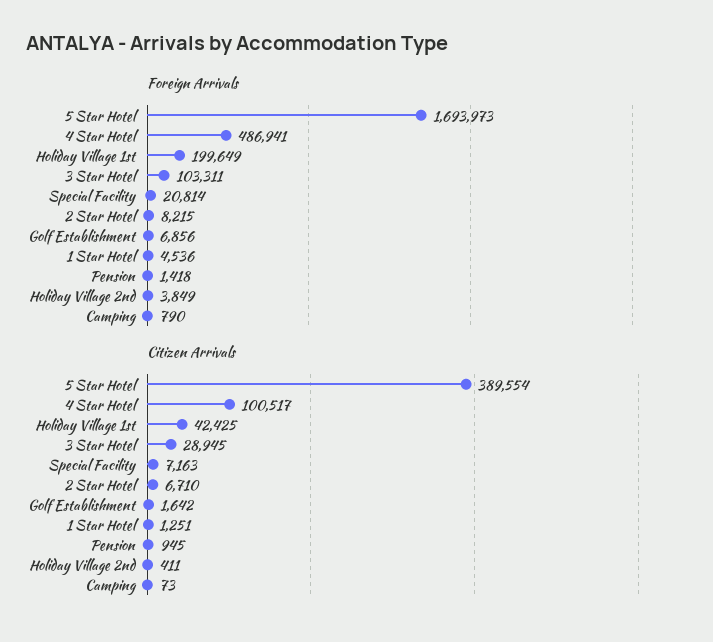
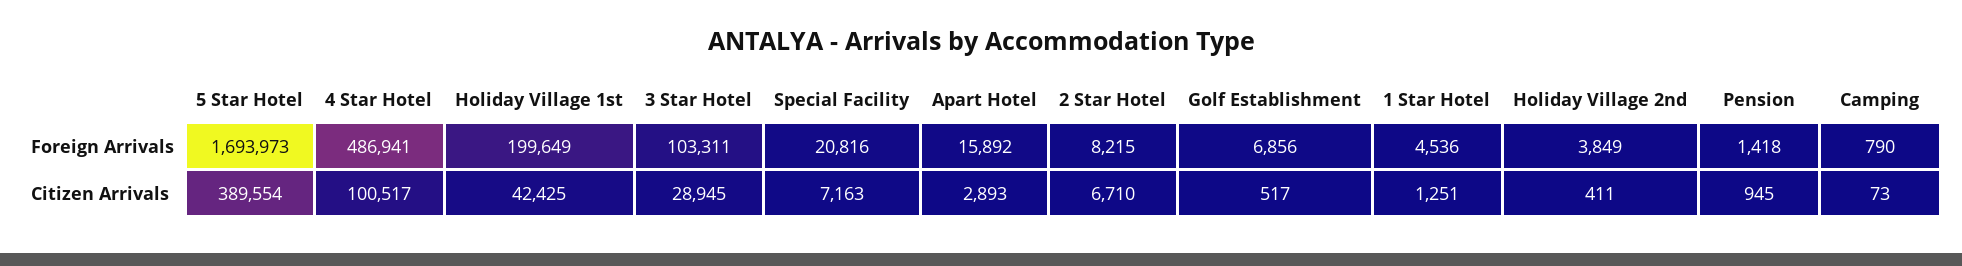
Foreign Arrivals, Special Facility: 20814 -> 20816
Citizen Arrivals, Golf Establishment: 1642 -> 517
Foreign Arrivals, Apart Hotel: none -> 15892
Citizen Arrivals, Apart Hotel: none -> 2893

